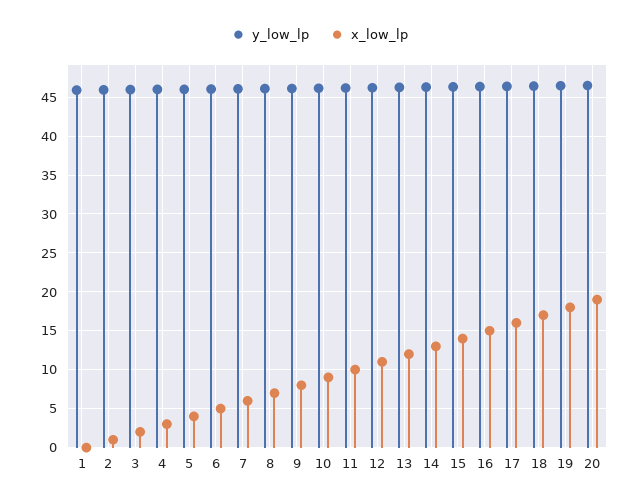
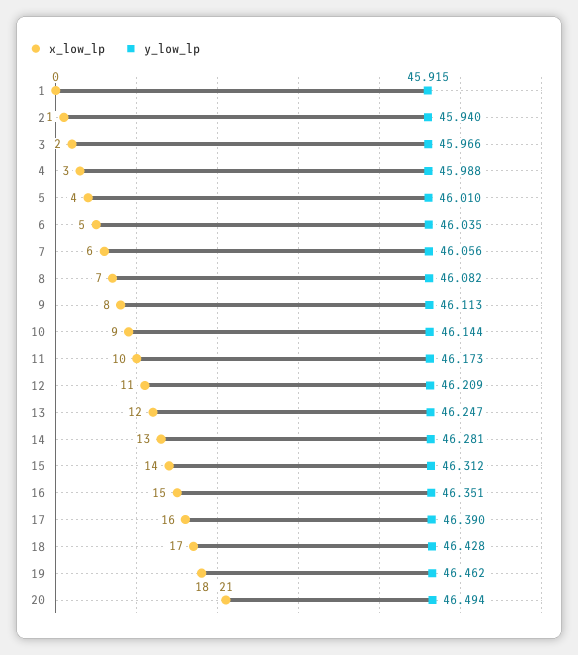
x_low_lp, 20: 19 -> 21

